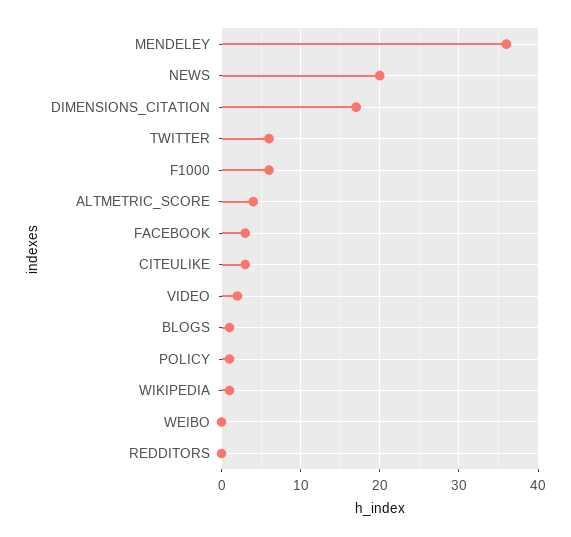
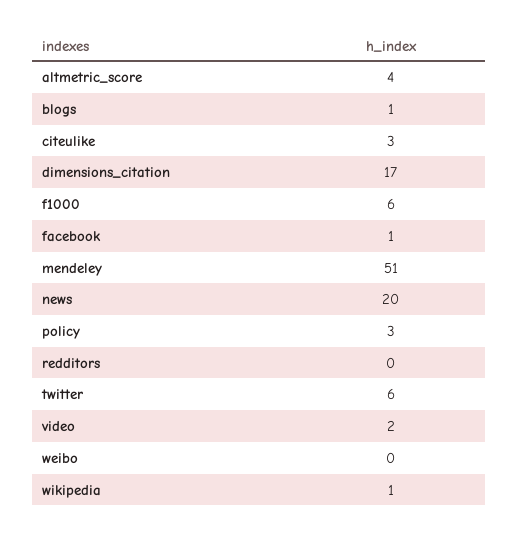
MENDELEY: 36 -> 51
FACEBOOK: 3 -> 1
POLICY: 1 -> 3

